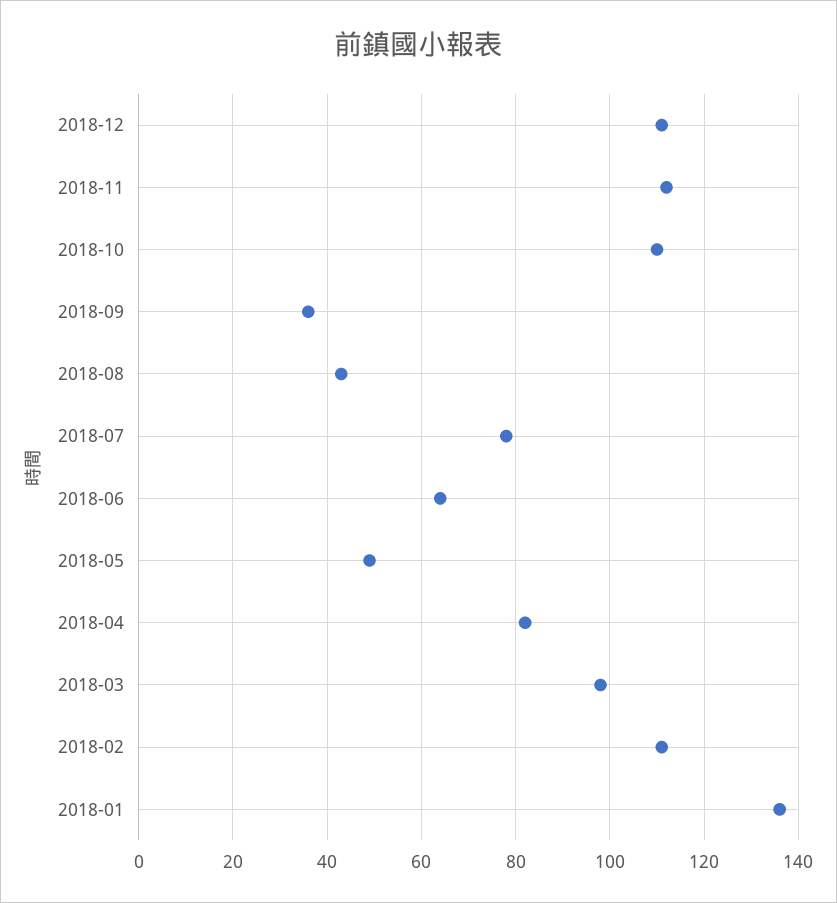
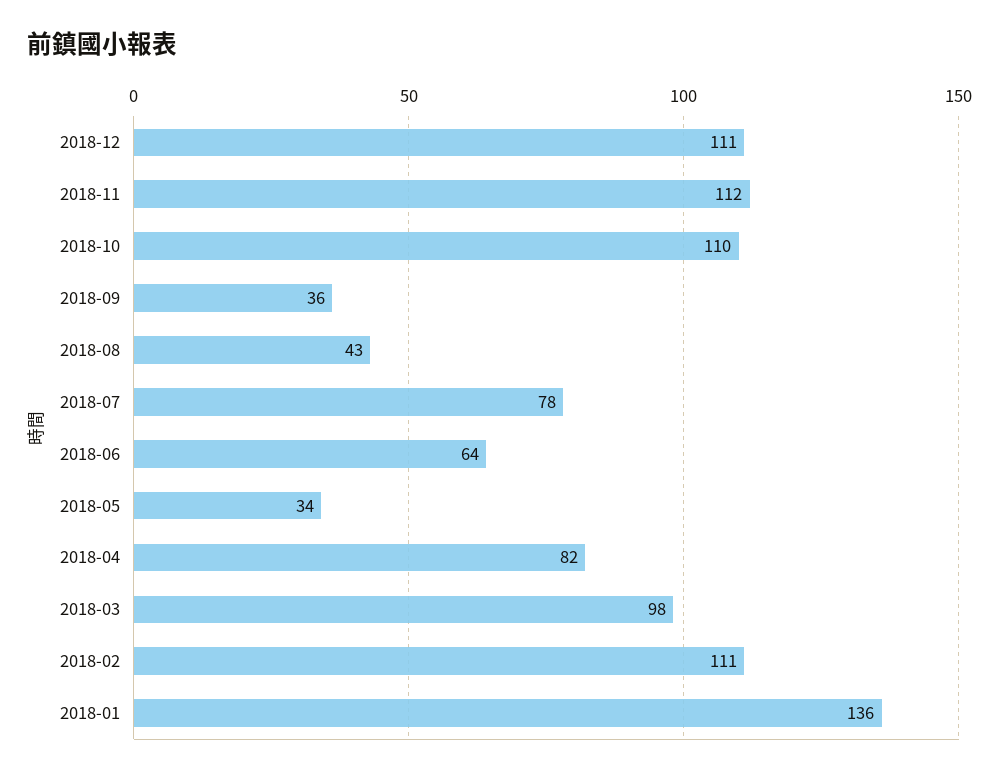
2018-05: 50 -> 34

